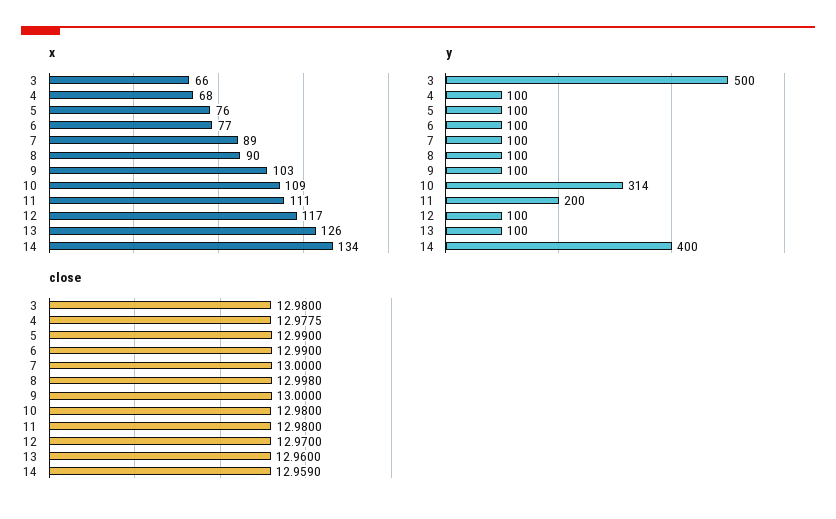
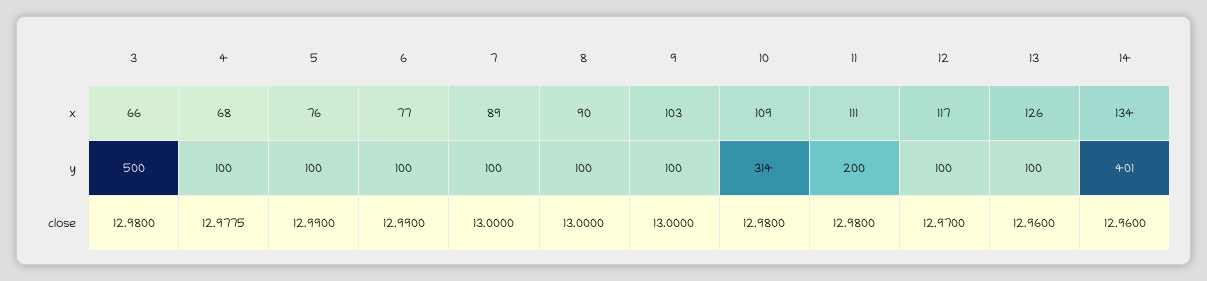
y, 14: 400 -> 401
close, 8: 12.998 -> 13
close, 14: 12.959 -> 12.96

